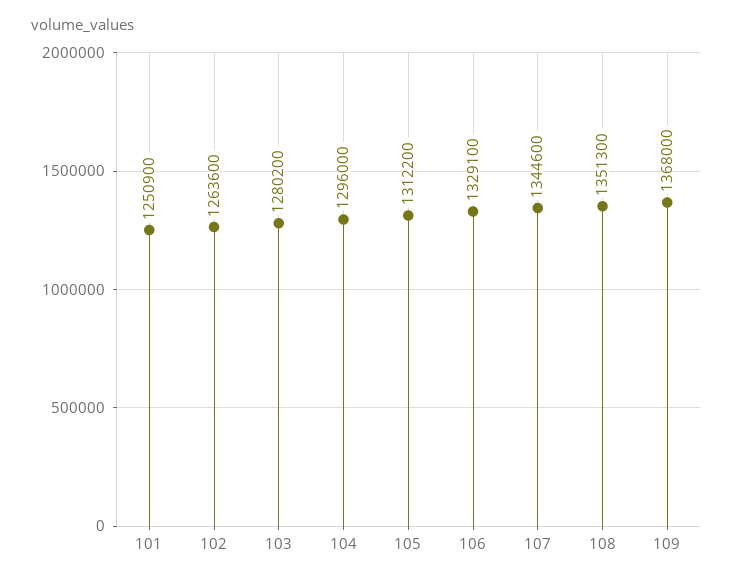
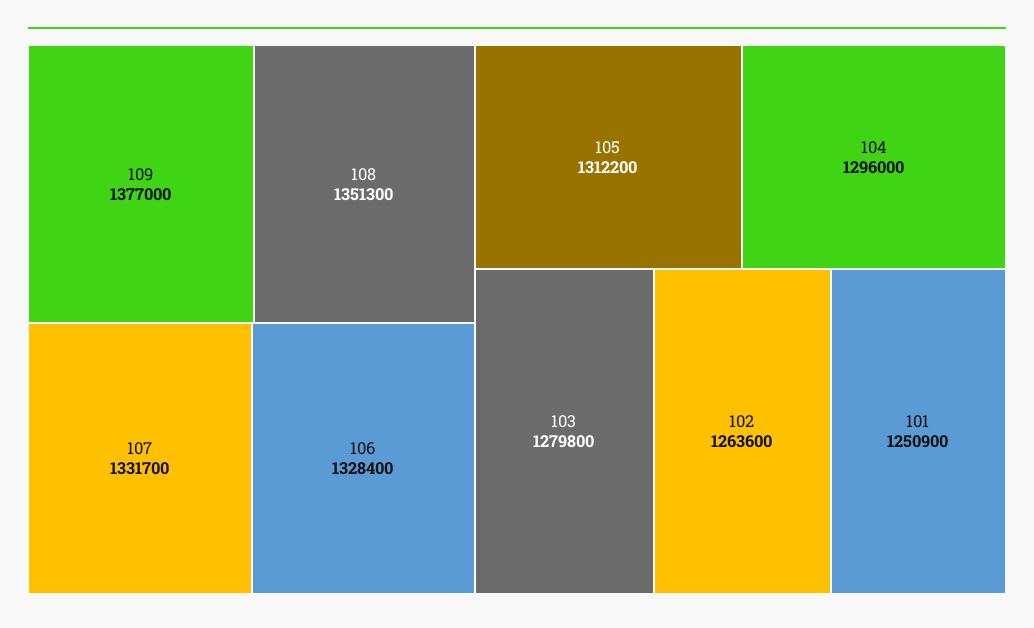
103: 1280200 -> 1279800
106: 1329100 -> 1328400
107: 1344600 -> 1331700
109: 1368000 -> 1377000

